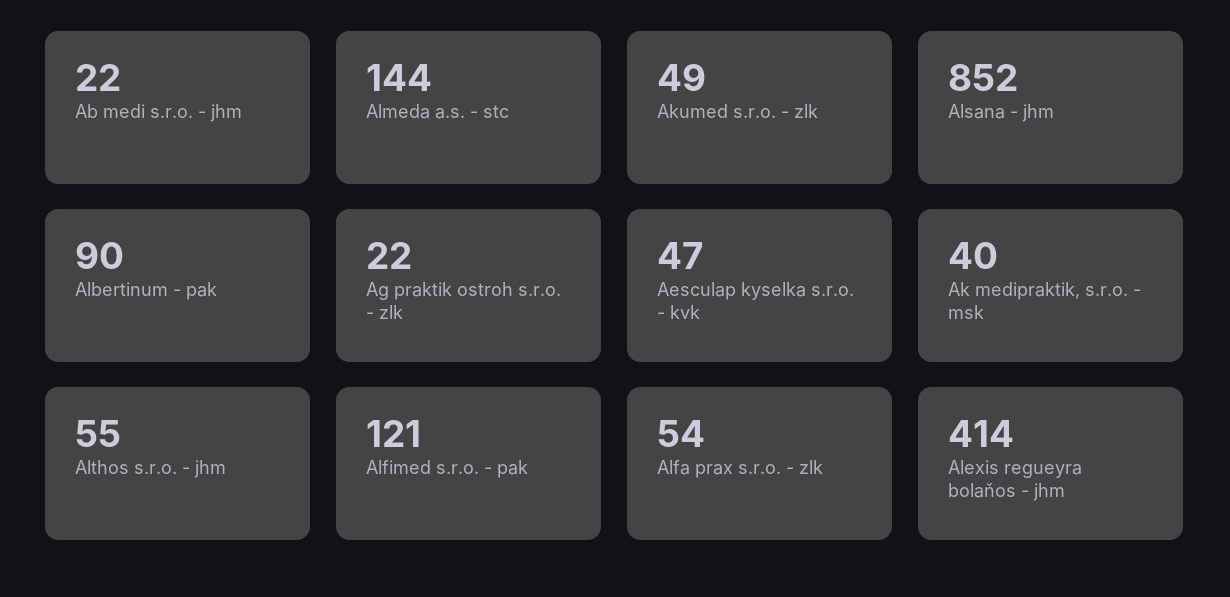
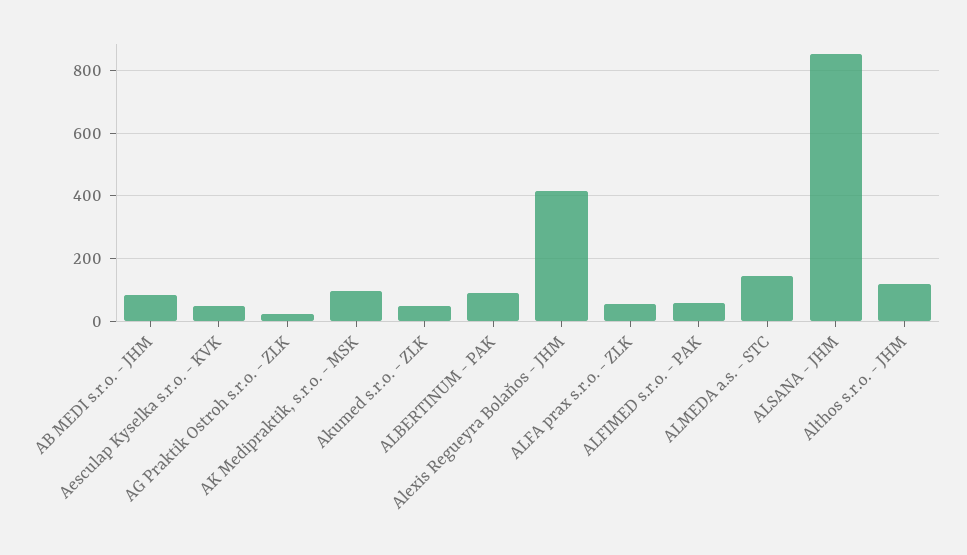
Ab medi s.r.o. - jhm: 22 -> 80
Ak medipraktik, s.r.o. - msk: 40 -> 100
Althos s.r.o. - jhm: 55 -> 120
Alfimed s.r.o. - pak: 121 -> 60

